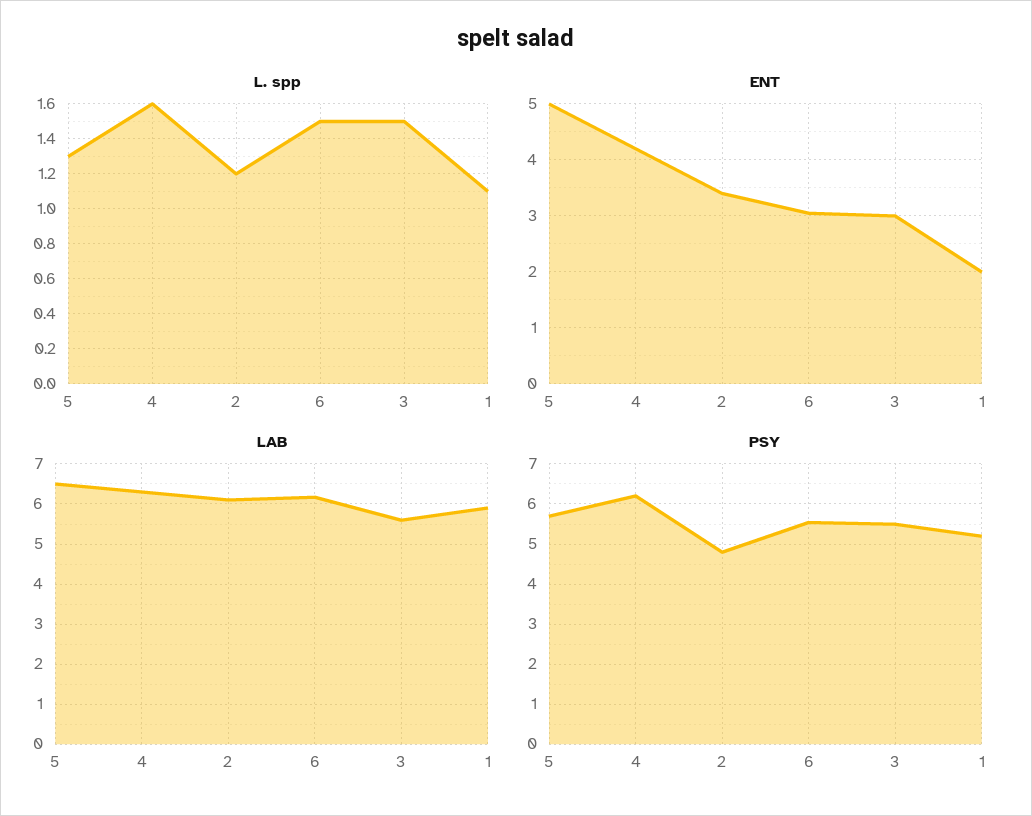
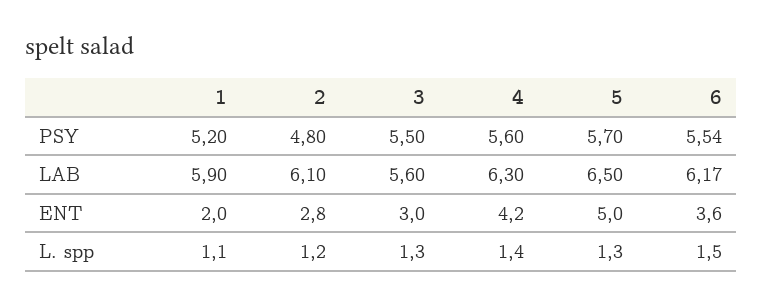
L. spp, 4: 1.6 -> 1.4
L. spp, 3: 1.5 -> 1.3
ENT, 2: 3.4 -> 2.8
ENT, 6: 3 -> 3.6
PSY, 4: 6.2 -> 5.6

